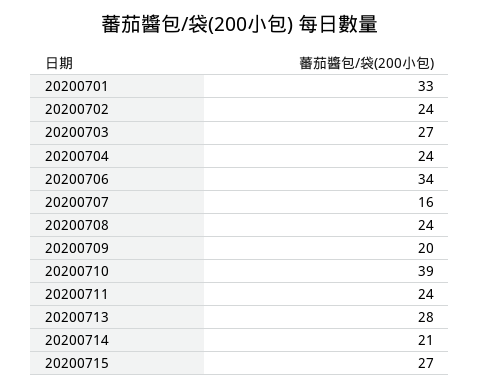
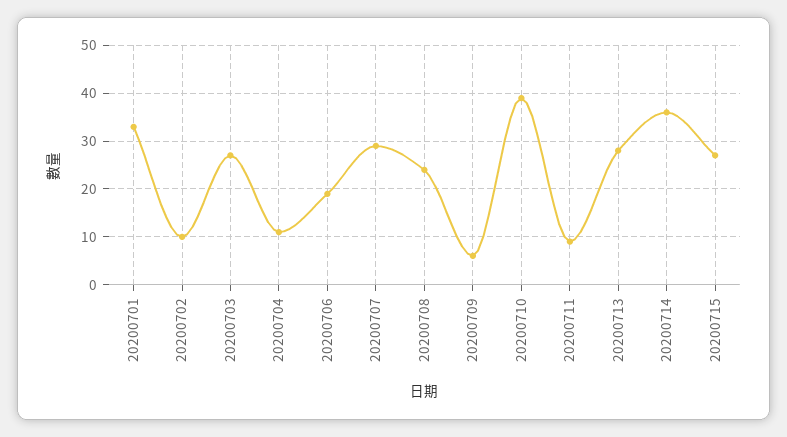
20200702: 24 -> 10
20200704: 24 -> 10
20200706: 34 -> 20
20200707: 16 -> 30
20200709: 20 -> 5
20200711: 24 -> 10
20200714: 21 -> 35

